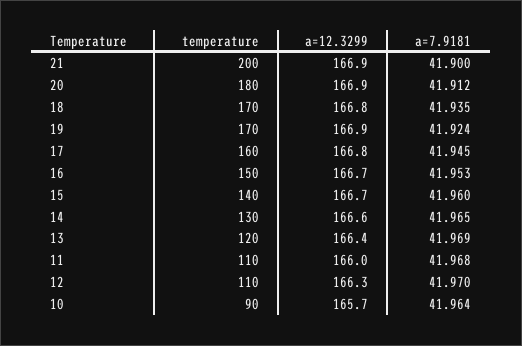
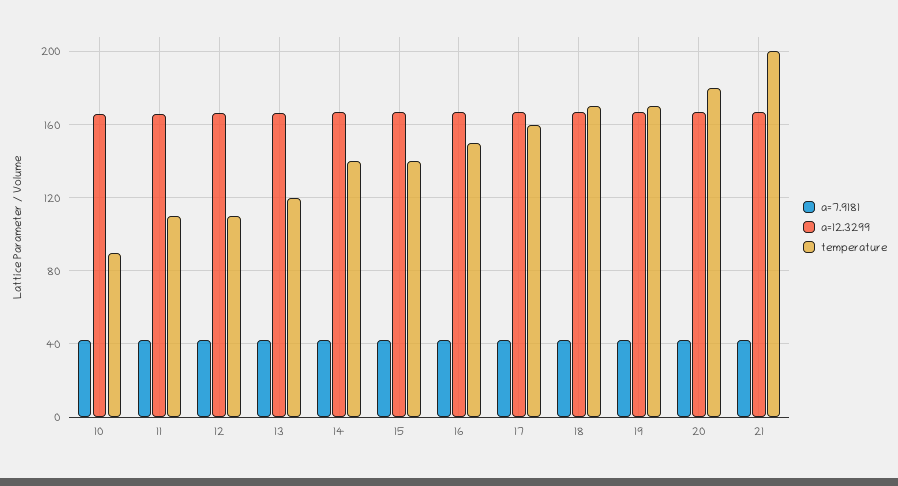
temperature, 14: 130 -> 140

